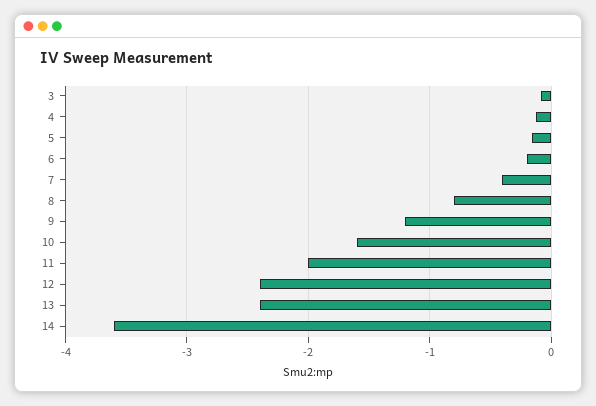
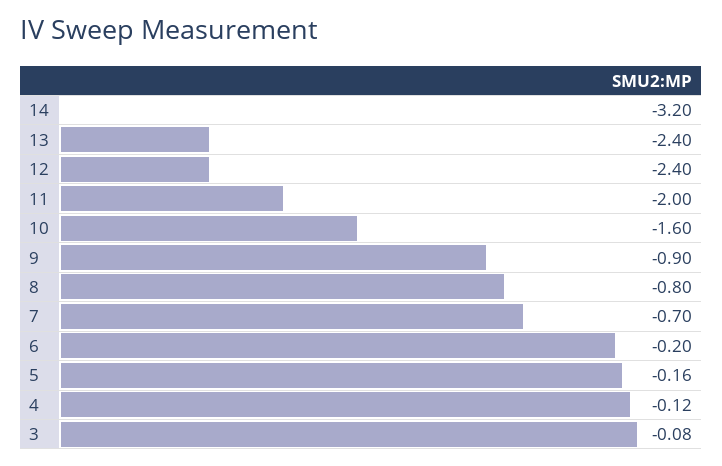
7: -0.4 -> -0.7
9: -1.2 -> -0.9
14: -3.6 -> -3.2

